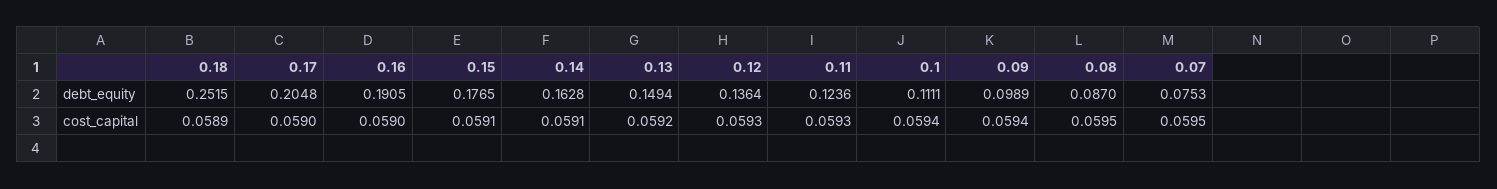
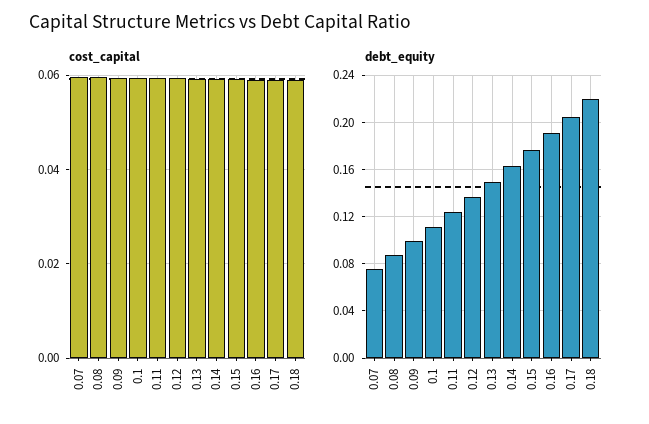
debt_equity, 0.18: 0.2515 -> 0.22

